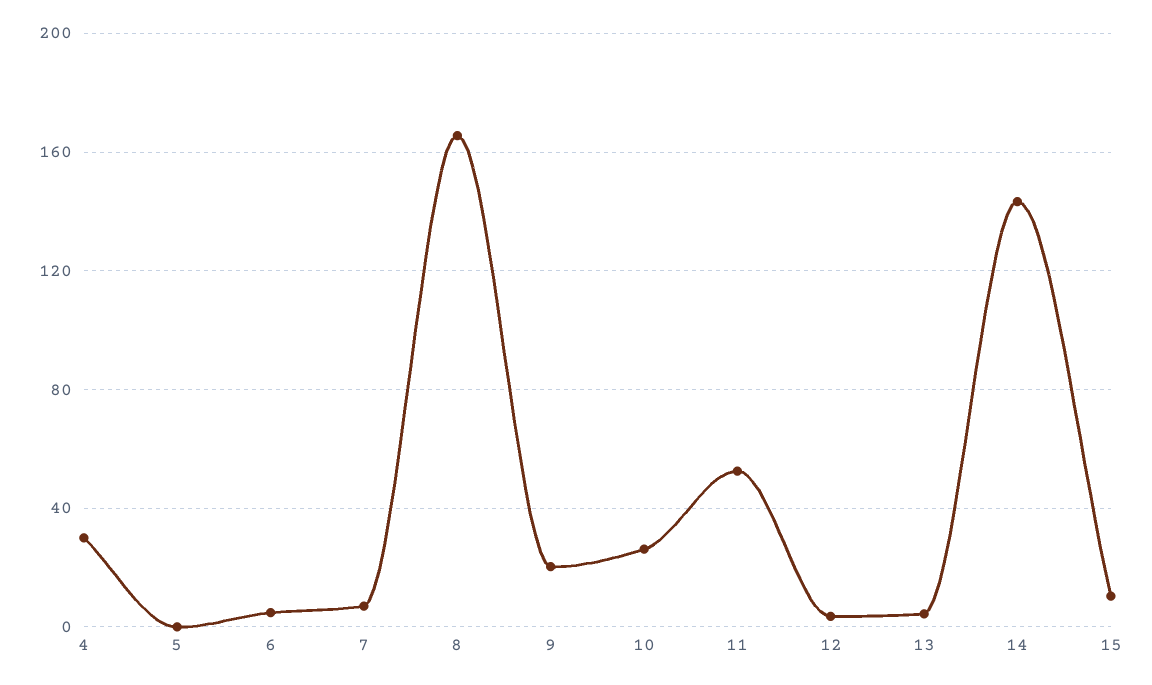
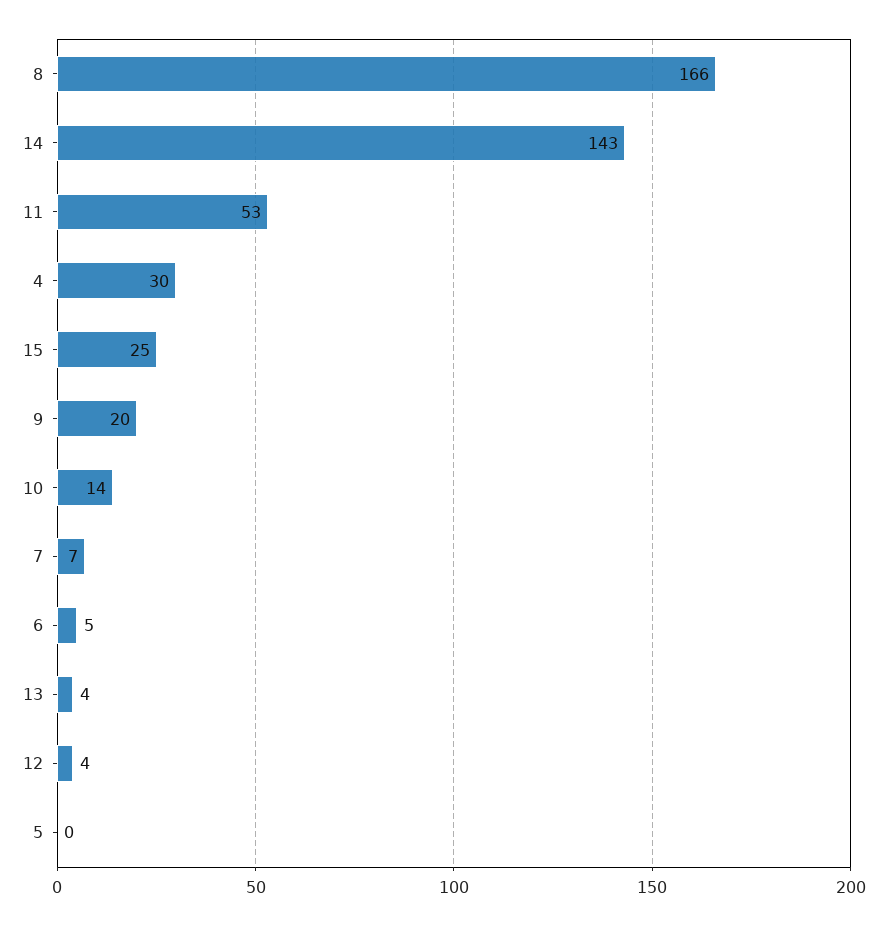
10: 25 -> 14
15: 10 -> 25

